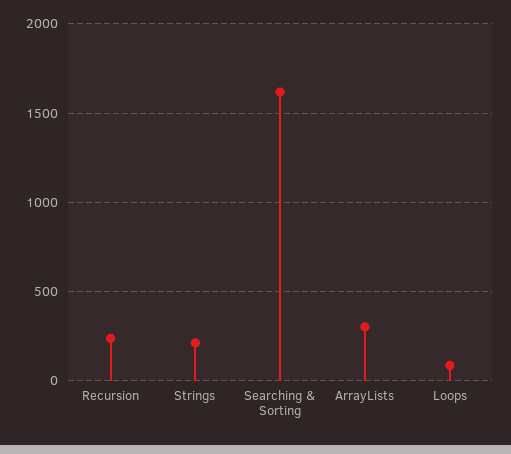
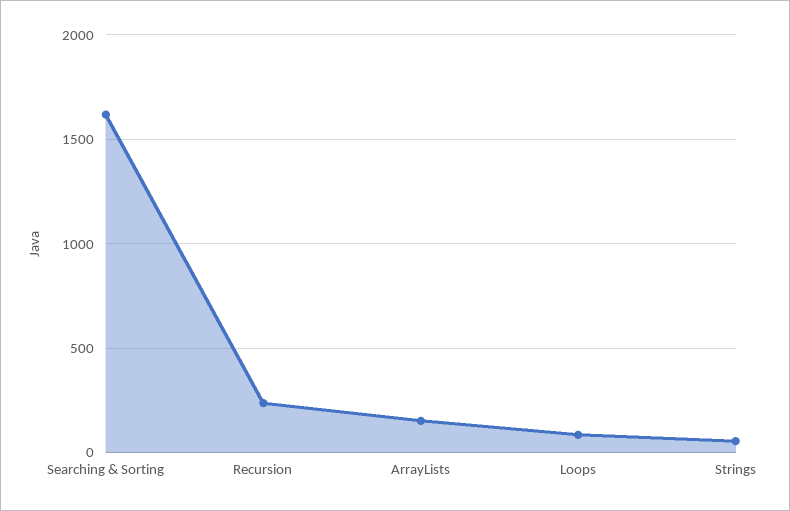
Strings: 200 -> 50
ArrayLists: 300 -> 150

